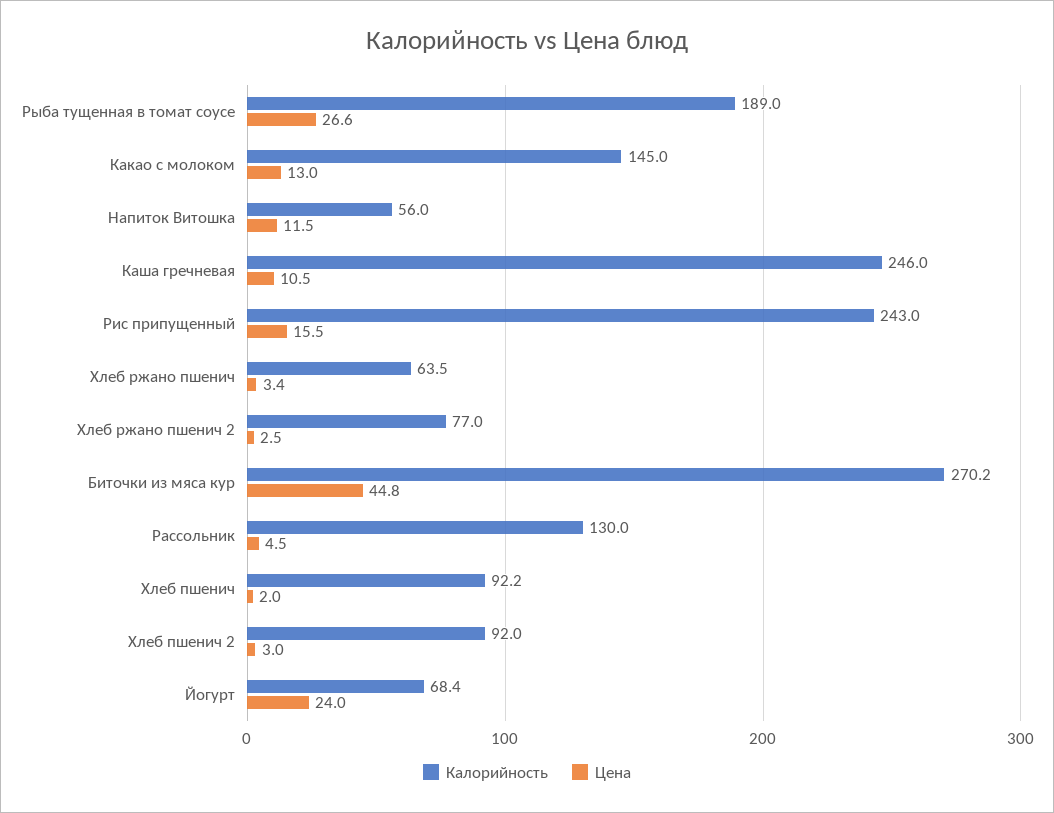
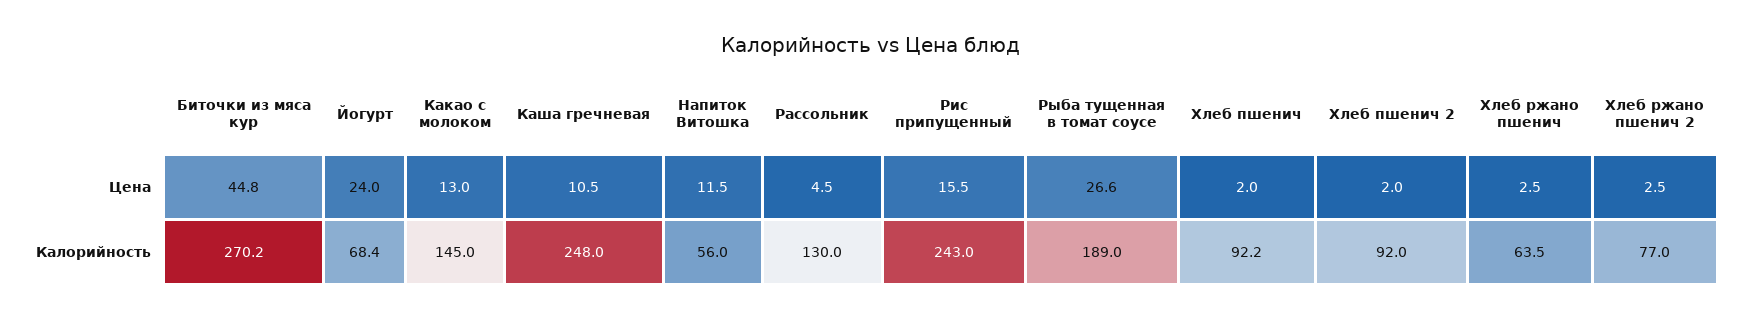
Калорийность, Каша гречневая: 246 -> 248
Цена, Хлеб ржано пшенич: 3.4 -> 2.5
Цена, Хлеб пшенич 2: 3 -> 2

